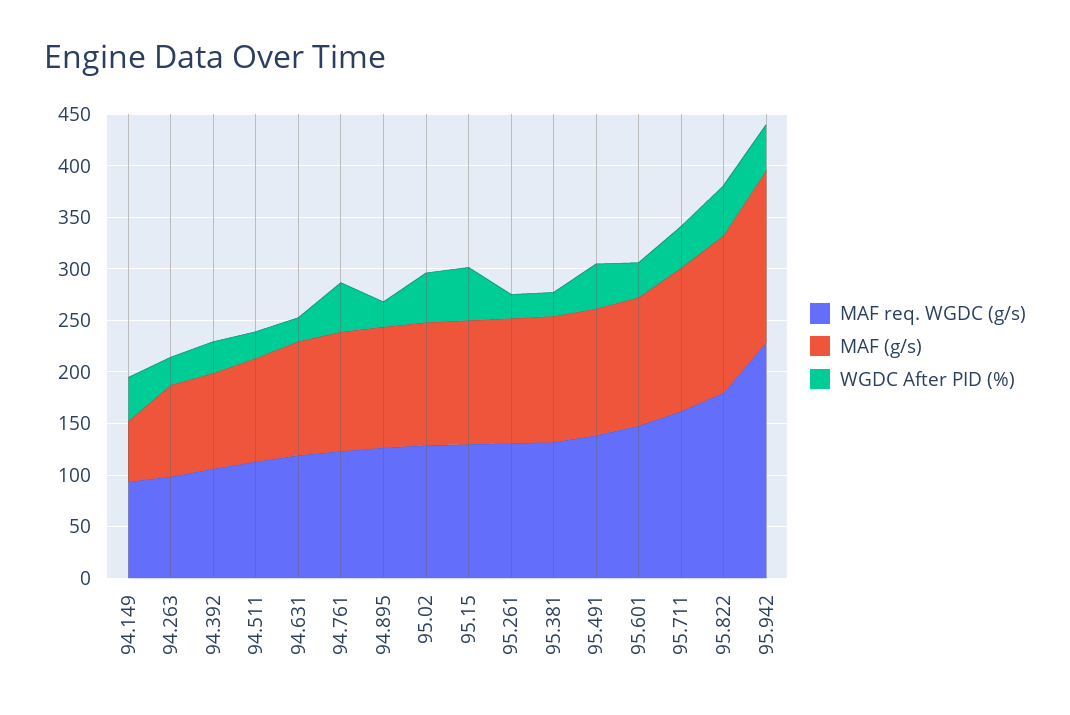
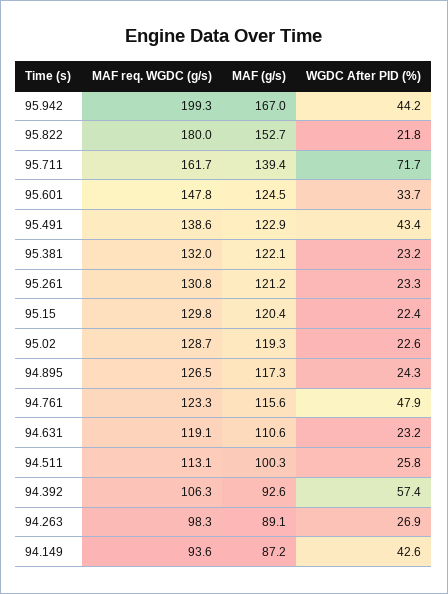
MAF (g/s), 94.149: 60 -> 87.2
WGDC After PID (%), 94.392: 30 -> 57.4
WGDC After PID (%), 95.02: 50 -> 22.6
WGDC After PID (%), 95.15: 50 -> 22.4
WGDC After PID (%), 95.711: 40 -> 71.7
WGDC After PID (%), 95.822: 50 -> 21.8
MAF req. WGDC (g/s), 95.942: 230 -> 199.3

